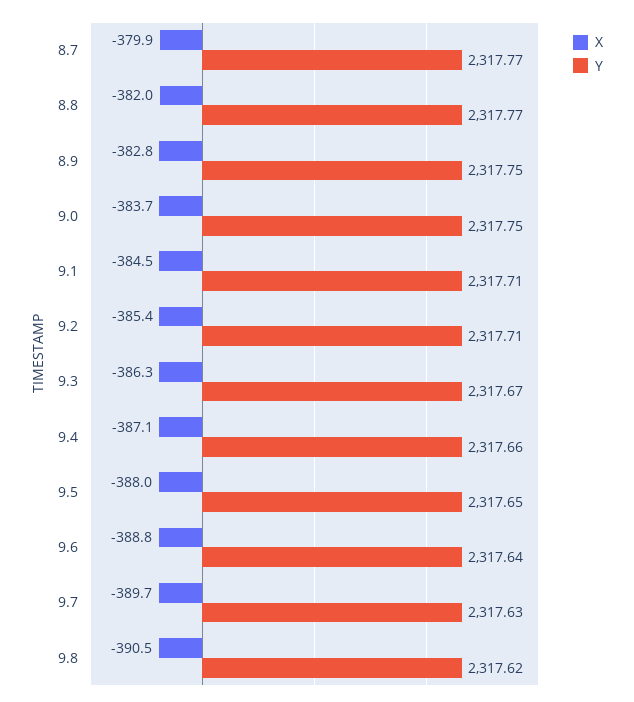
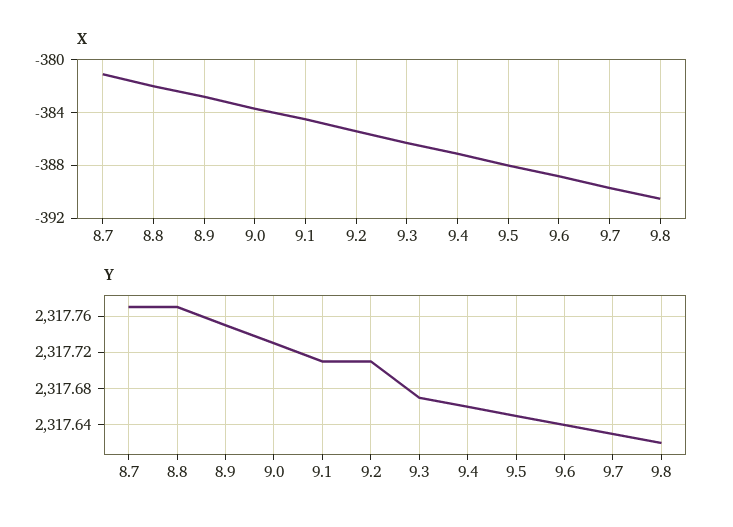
X, 8.7: -379.9 -> -381
Y, 9.0: 2317.75 -> 2317.73

